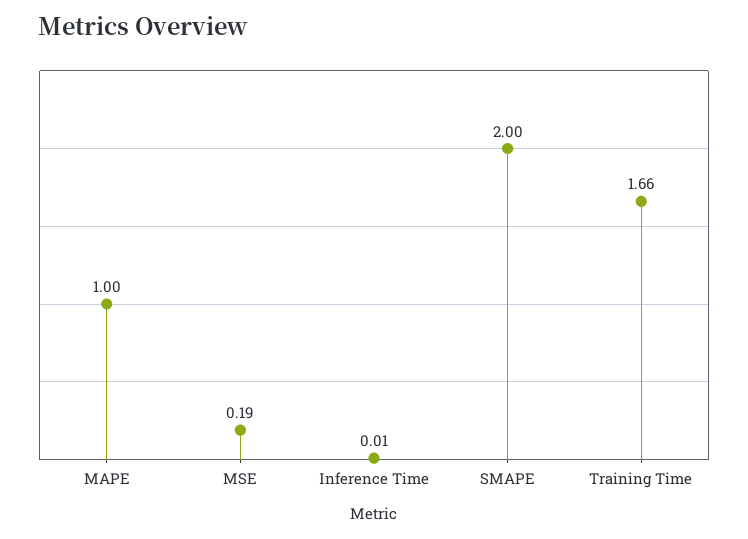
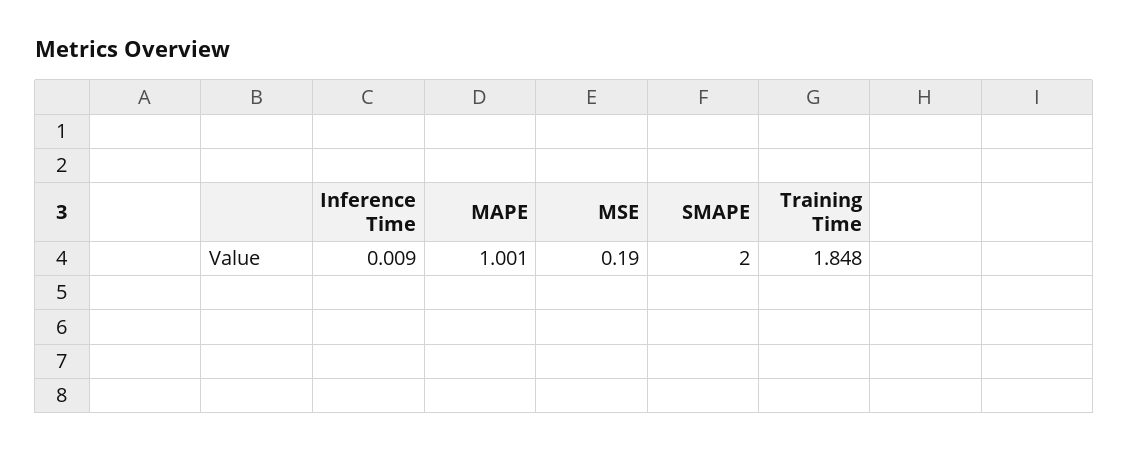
Training Time: 1.66 -> 1.848

